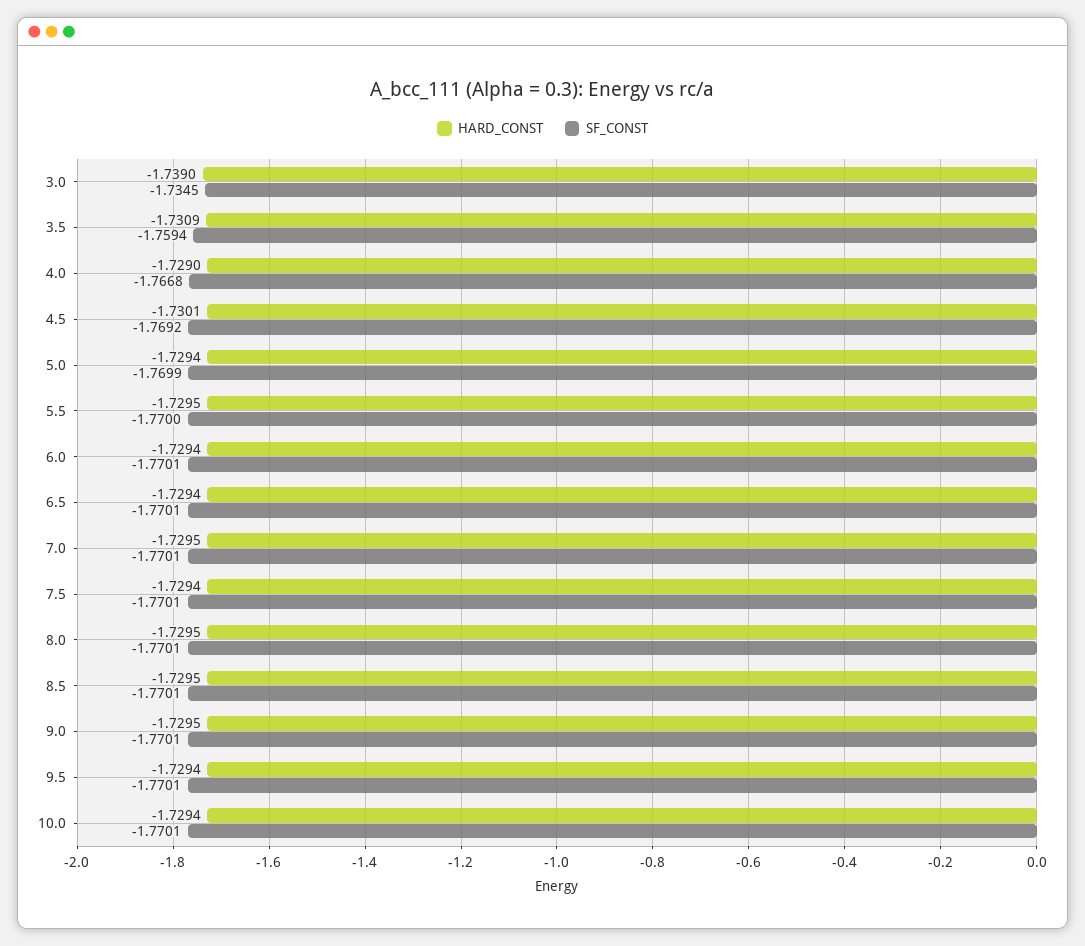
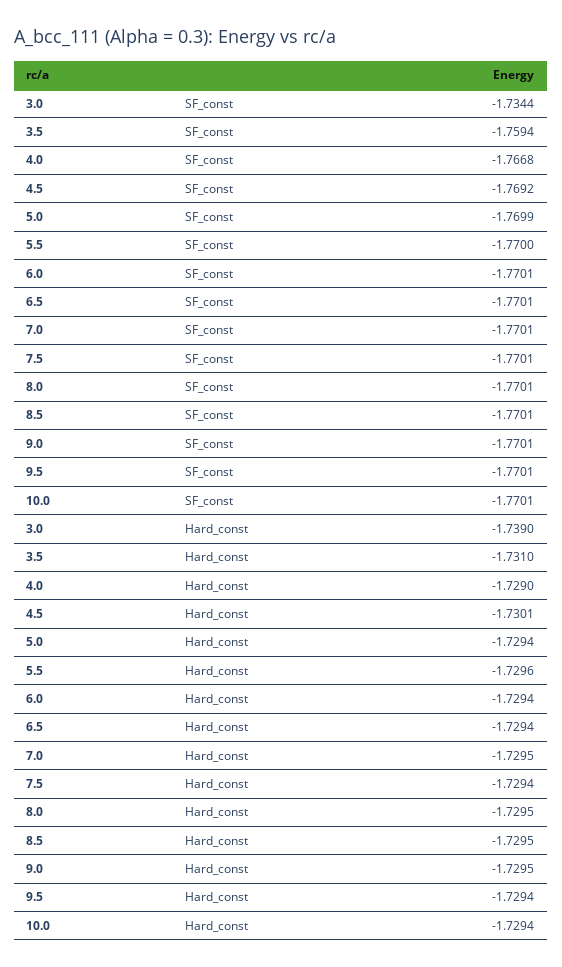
SF_CONST, 3.0: -1.7345 -> -1.7344
HARD_CONST, 3.5: -1.7309 -> -1.731
HARD_CONST, 5.5: -1.7295 -> -1.7296

